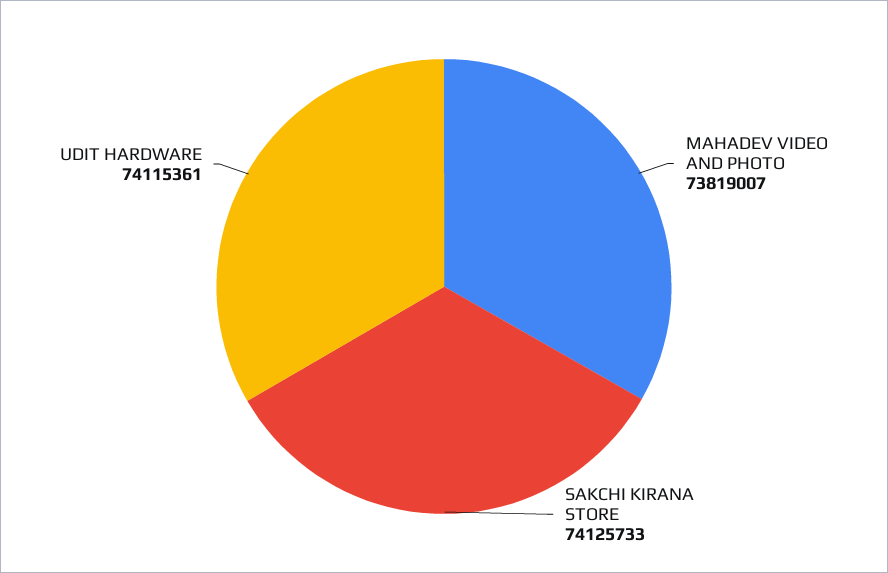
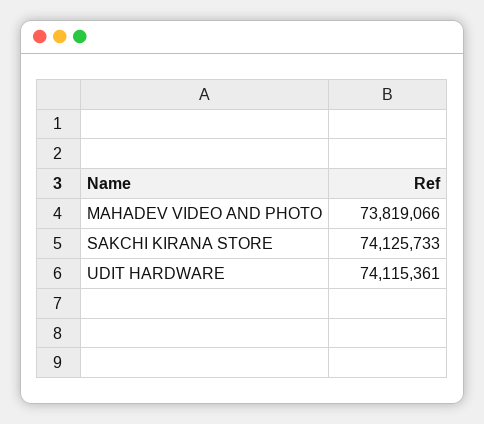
MAHADEV VIDEO AND PHOTO: 73819007 -> 73819066

